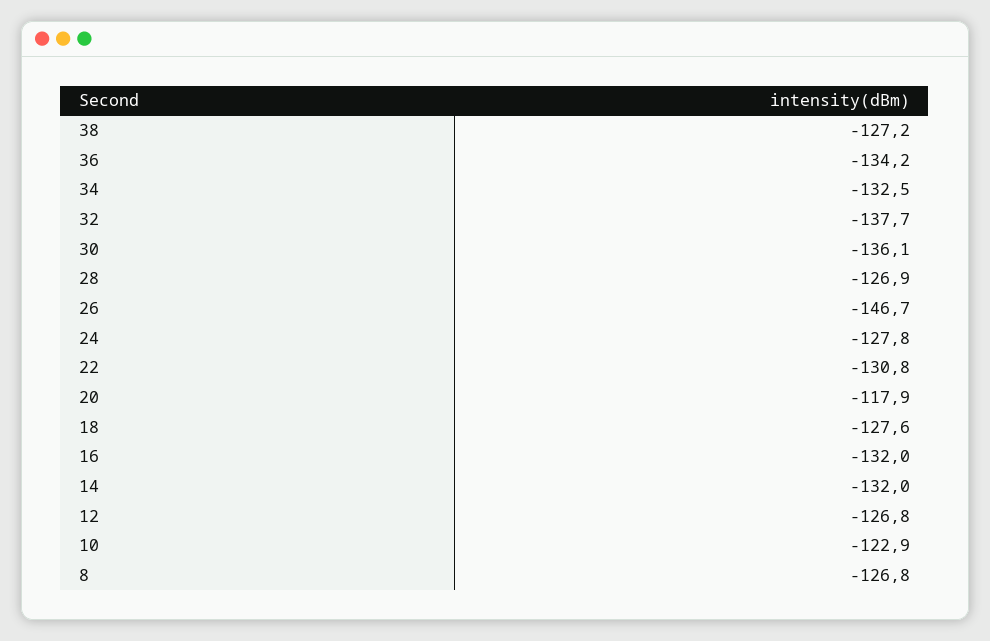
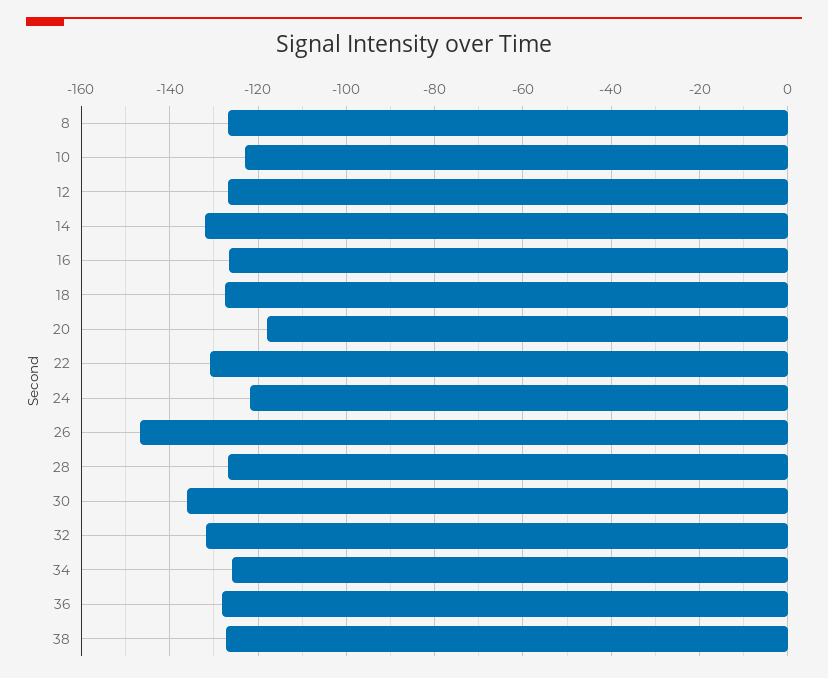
36: -134.2 -> -128
34: -132.5 -> -126
32: -137.7 -> -132
24: -127.8 -> -122
16: -132 -> -126

